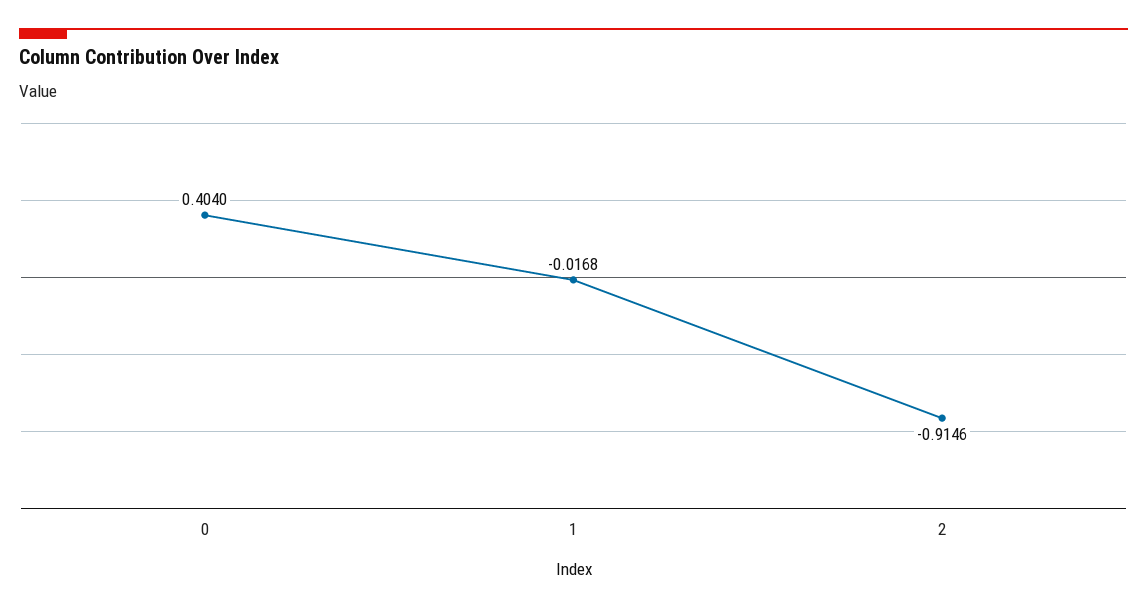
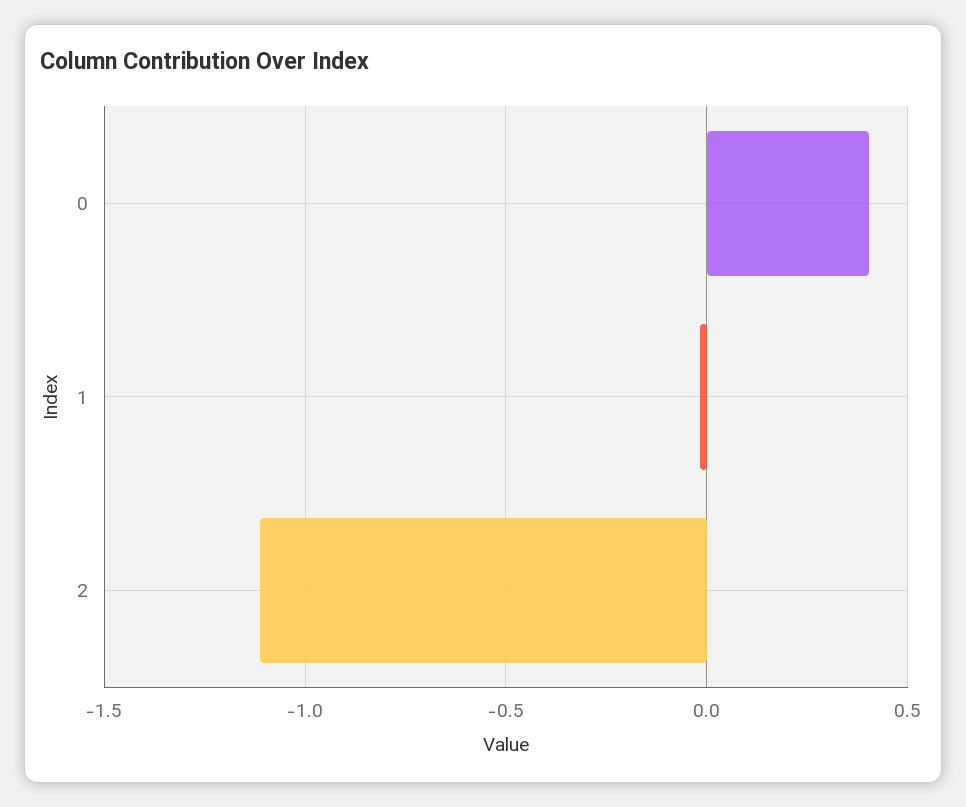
2: -0.9146 -> -1.1

